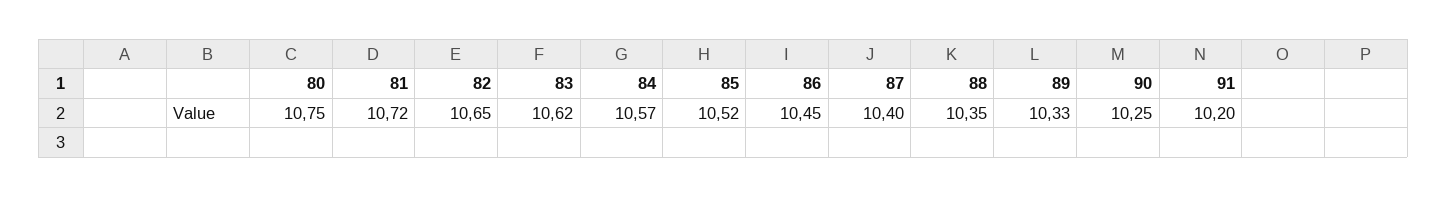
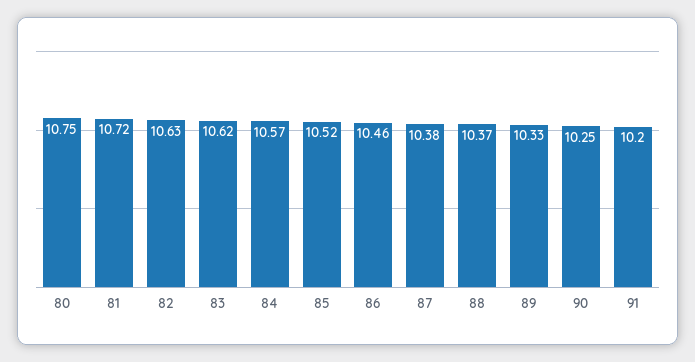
82: 10.65 -> 10.63
86: 10.45 -> 10.46
87: 10.4 -> 10.38
88: 10.35 -> 10.37

